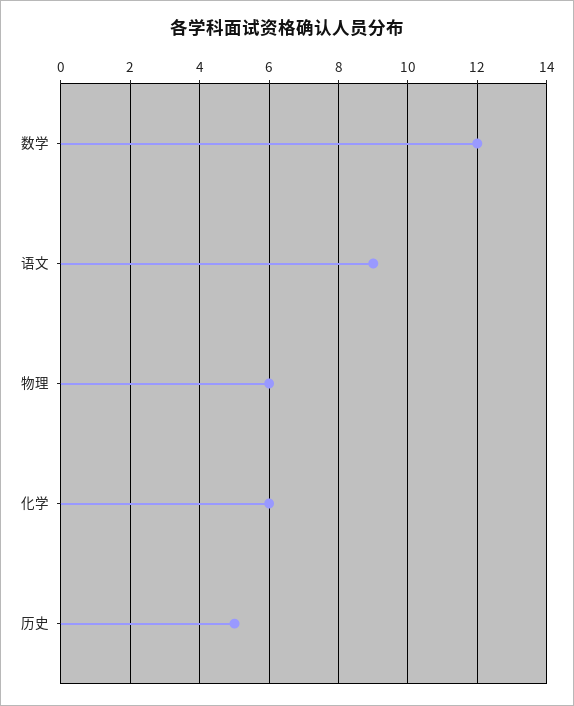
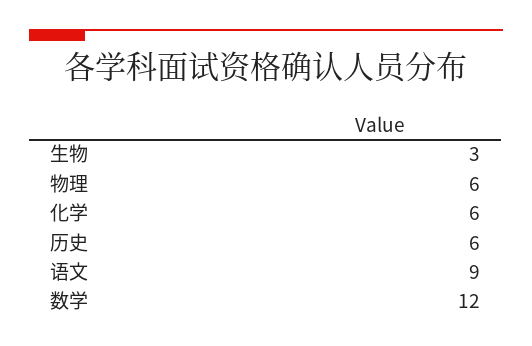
历史: 5 -> 6
生物: none -> 3

